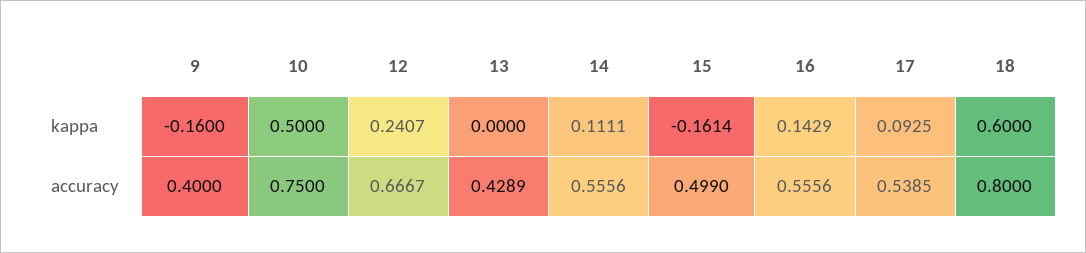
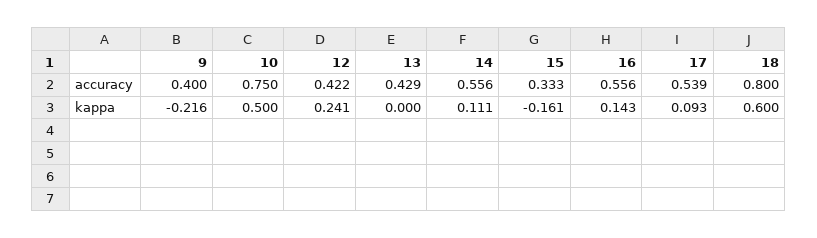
9, kappa: -0.16 -> -0.216
12, accuracy: 0.6667 -> 0.422
15, accuracy: 0.499 -> 0.333

